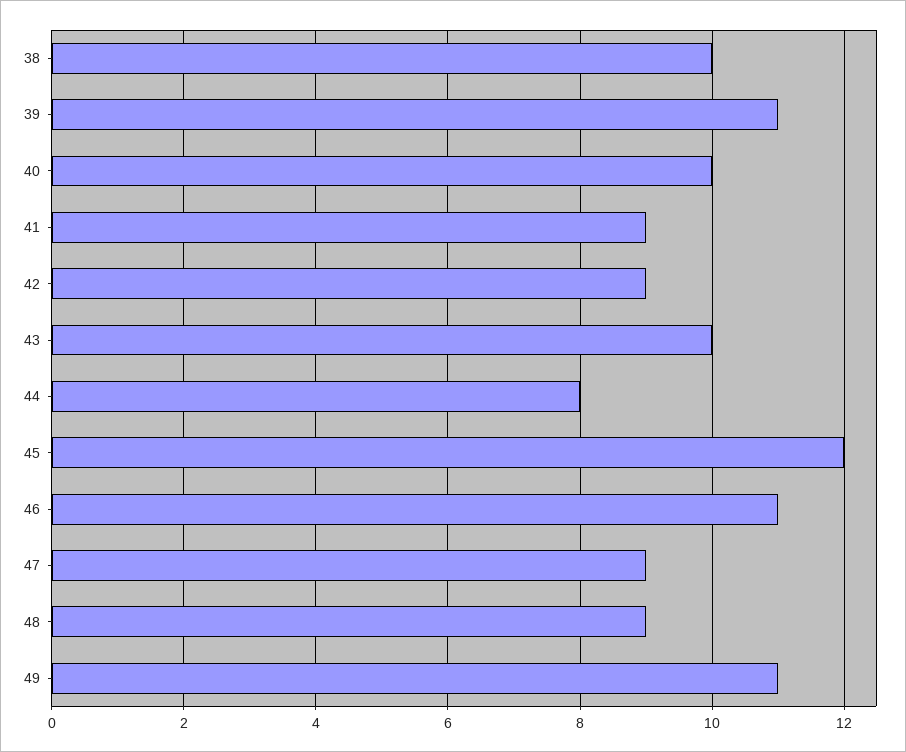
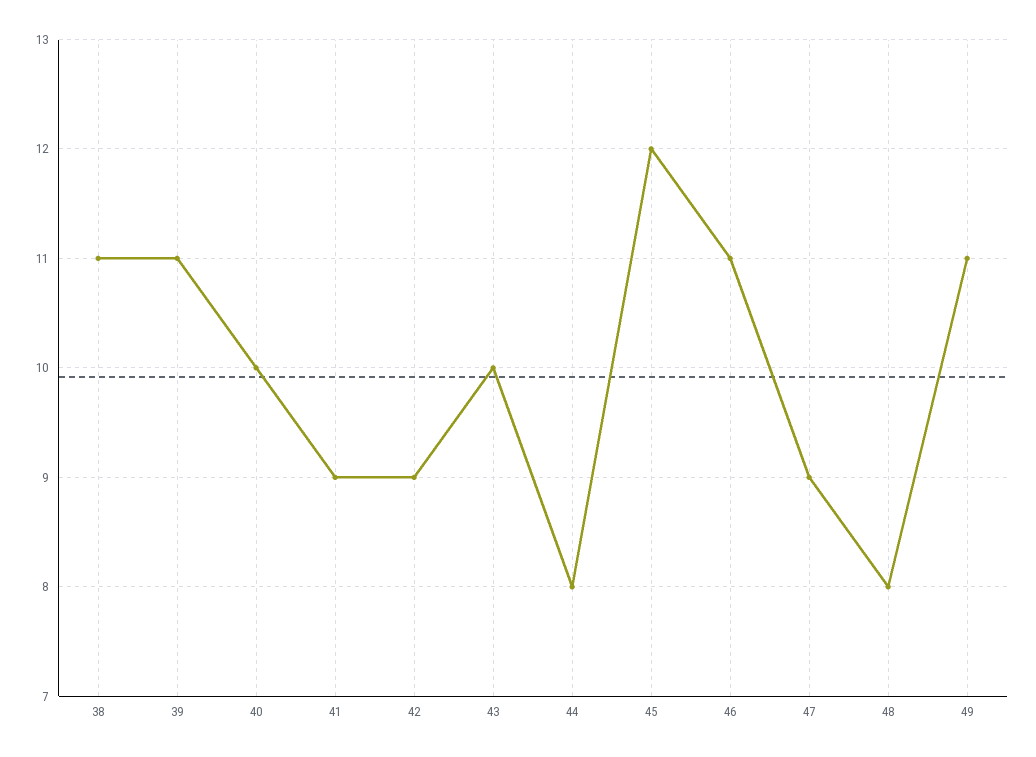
38: 10 -> 11
48: 9 -> 8

